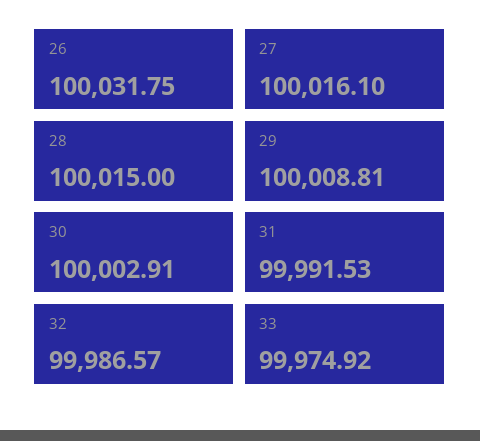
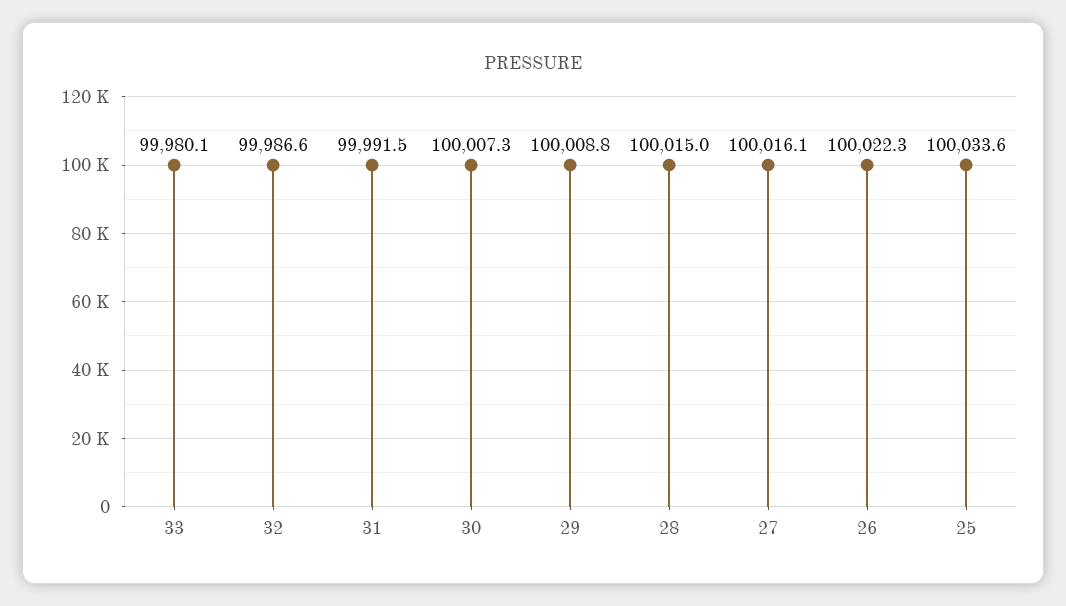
26: 100031.75 -> 100022.3
30: 100002.91 -> 100007.3
33: 99974.92 -> 99980.1
25: none -> 100033.6

